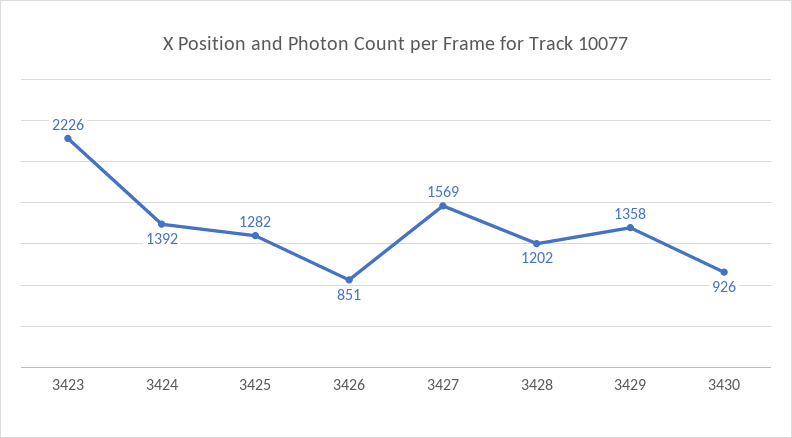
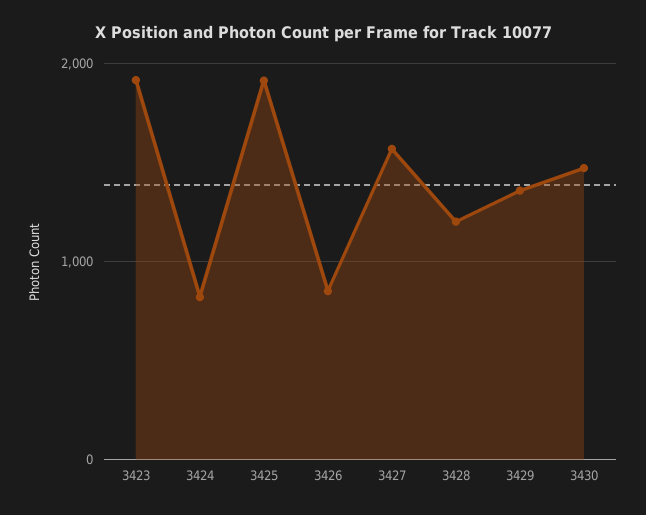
3423: 2226 -> 1900
3424: 1392 -> 800
3425: 1282 -> 1900
3430: 926 -> 1500

